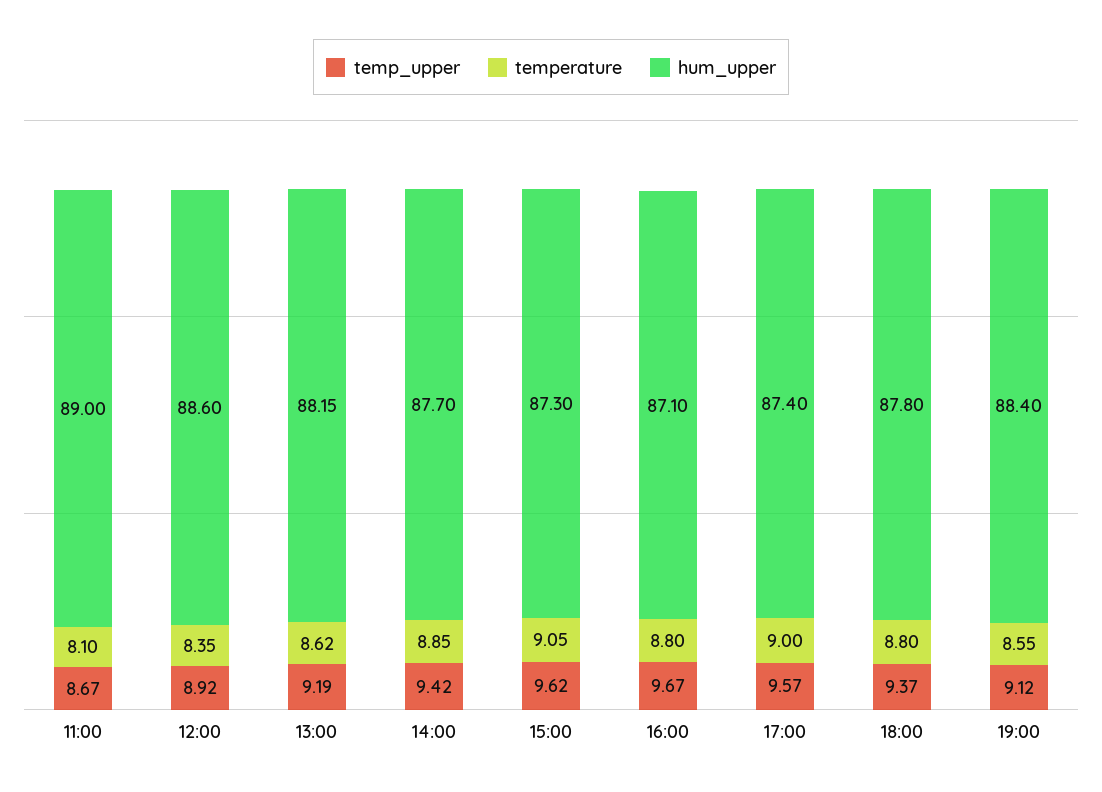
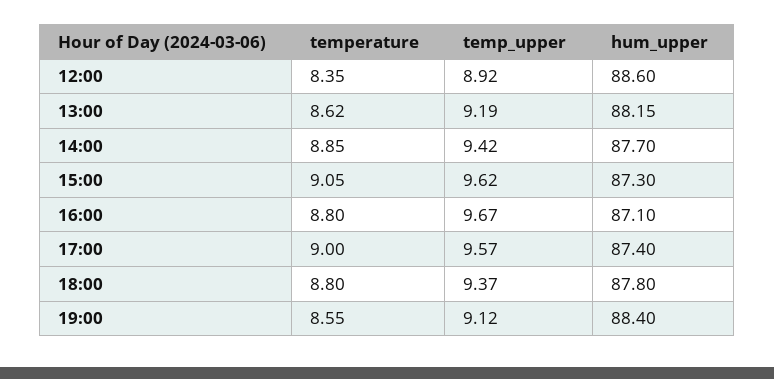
temp_upper, 11:00: 8.67 -> none
temperature, 11:00: 8.1 -> none
hum_upper, 11:00: 89 -> none

